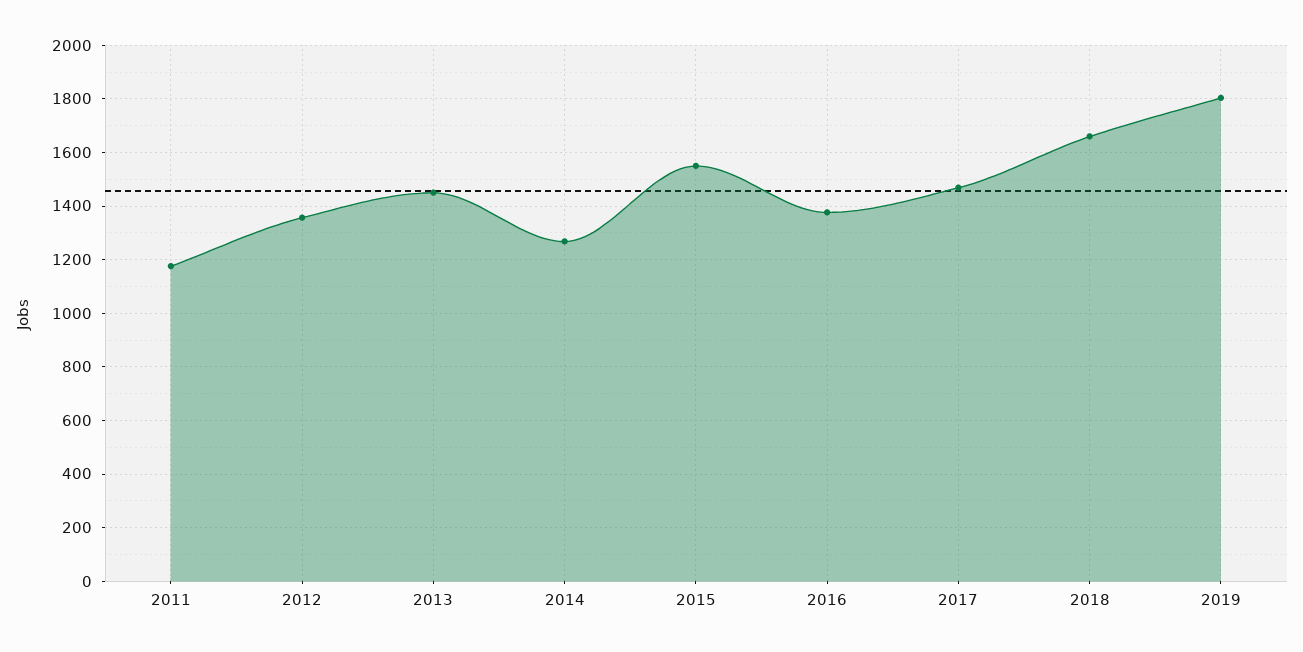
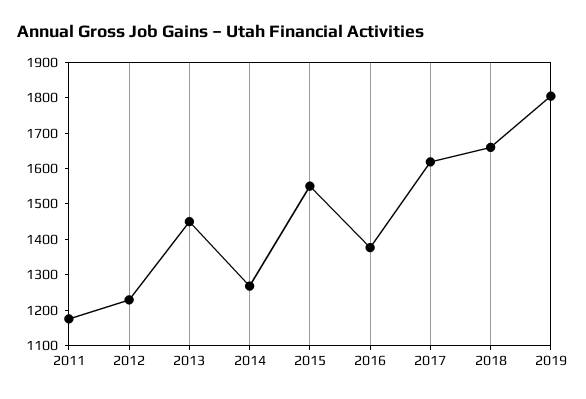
2012: 1350 -> 1225
2017: 1475 -> 1625

